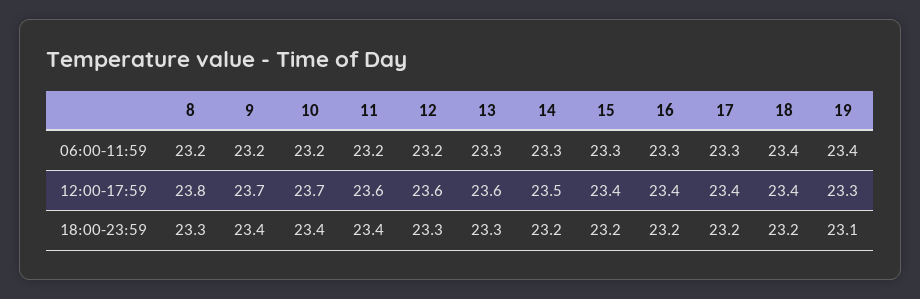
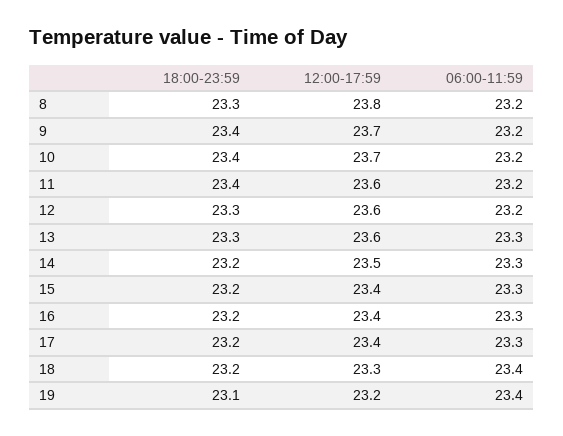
18, 12:00-17:59: 23.4 -> 23.3
19, 12:00-17:59: 23.3 -> 23.2

